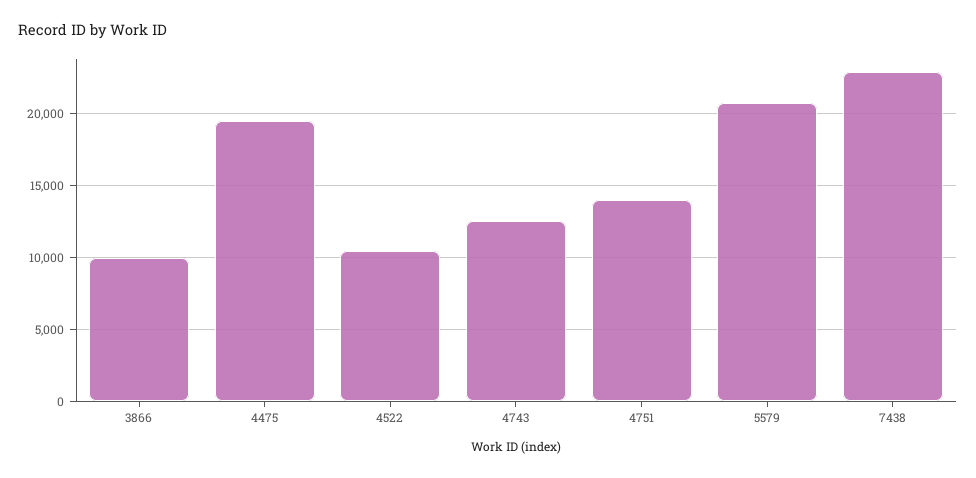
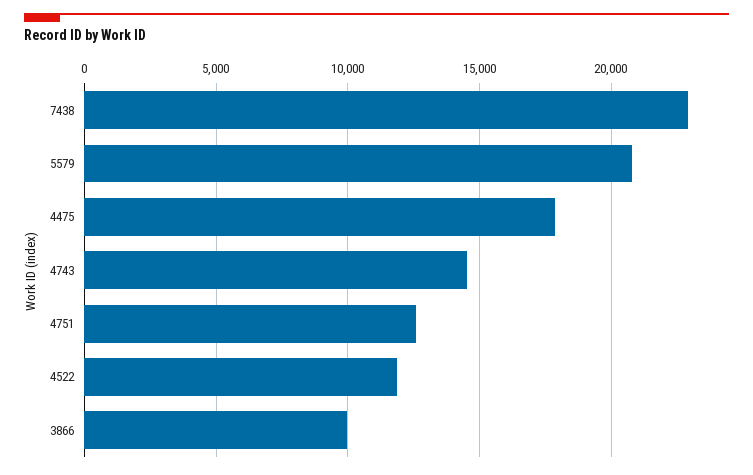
4475: 19500 -> 18000
4522: 10500 -> 12000
4743: 12500 -> 14500
4751: 14000 -> 12500

